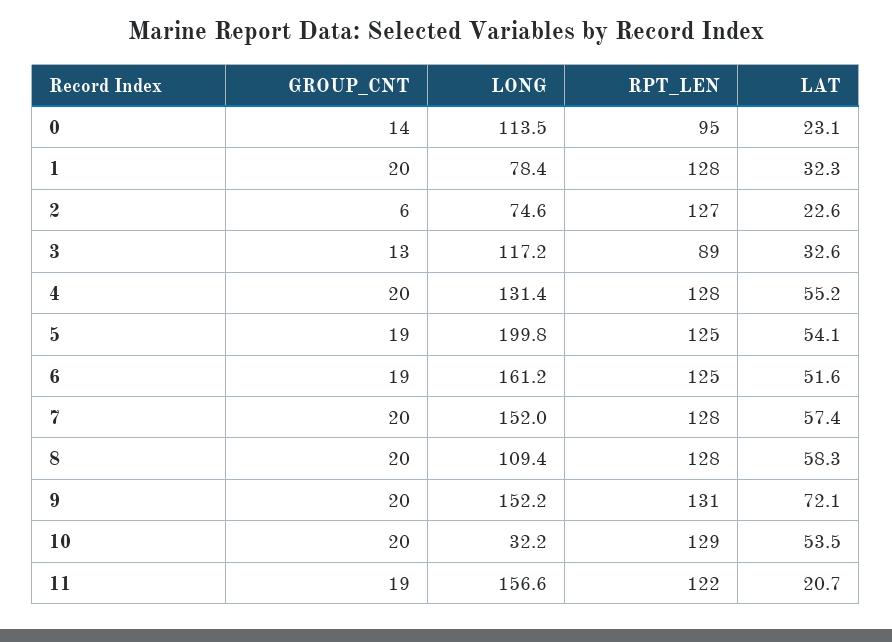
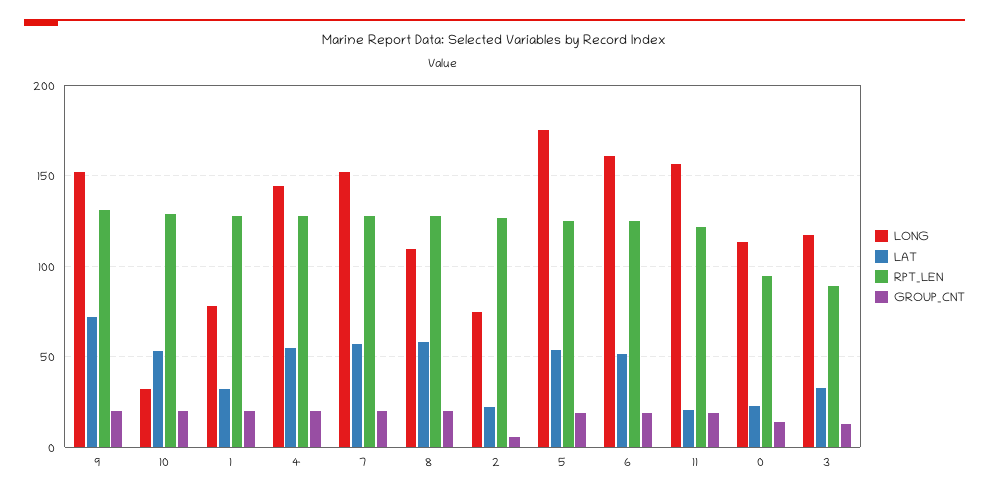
LONG, 4: 131.4 -> 145
LONG, 5: 199.8 -> 175

